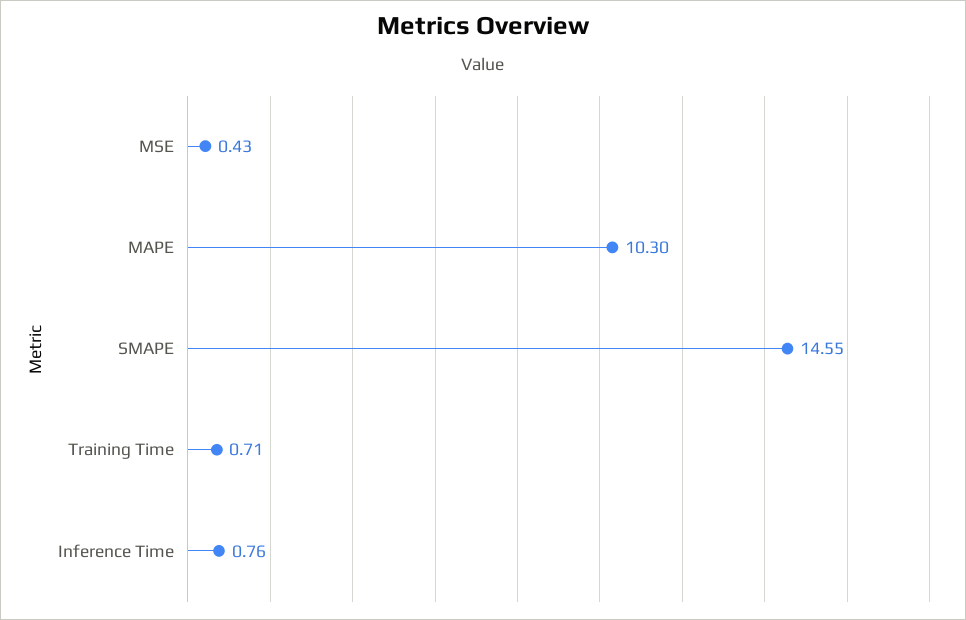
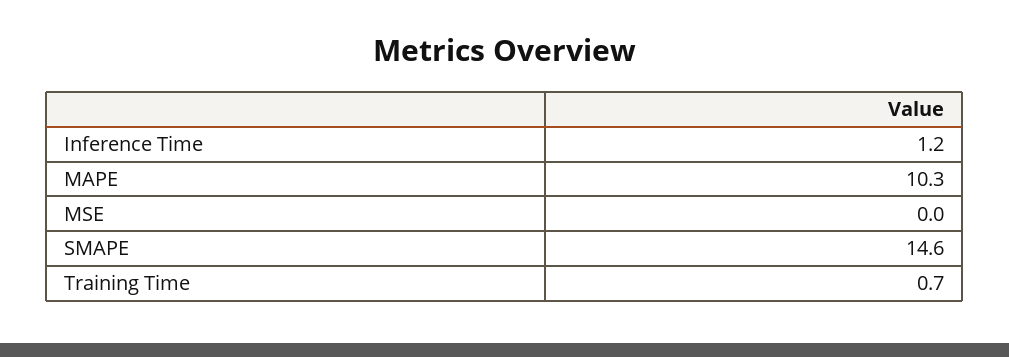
MSE: 0.43 -> 0
Inference Time: 0.76 -> 1.2

